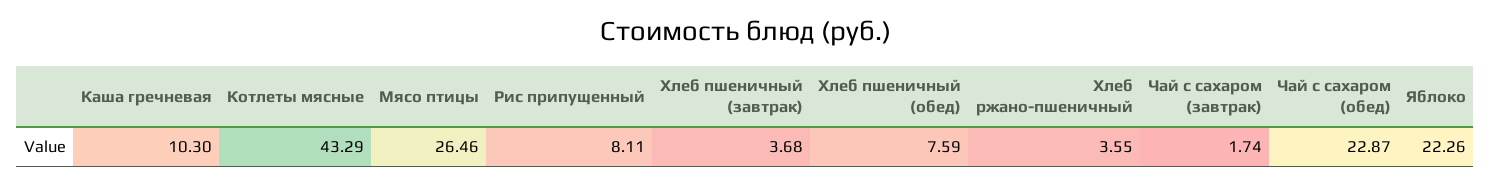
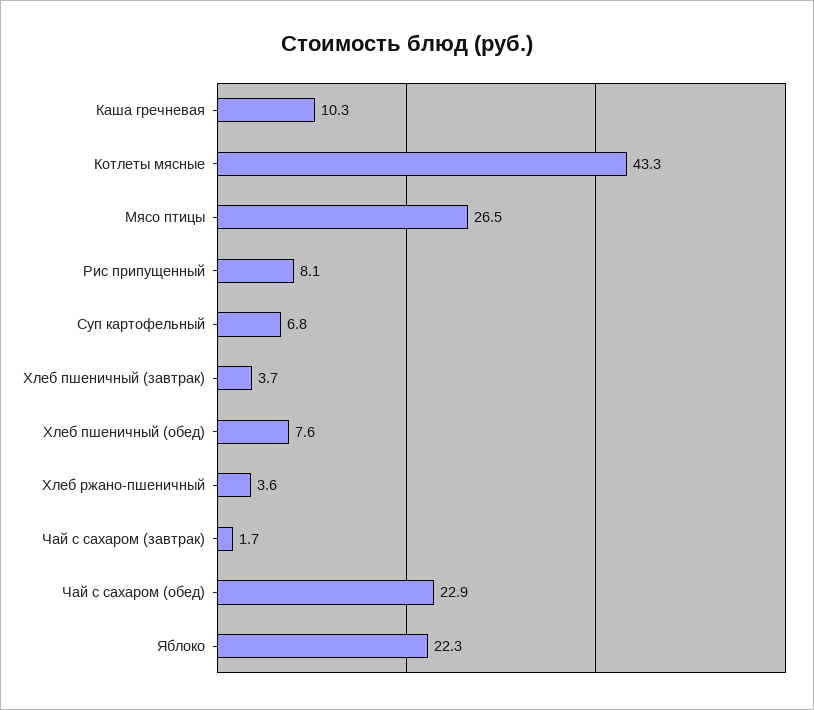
Суп картофельный: none -> 6.8

